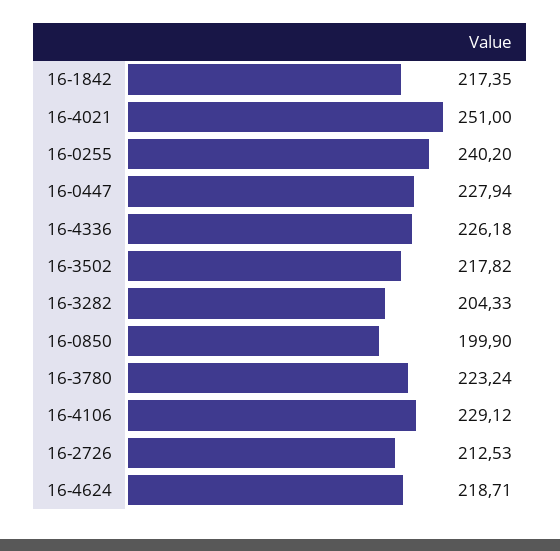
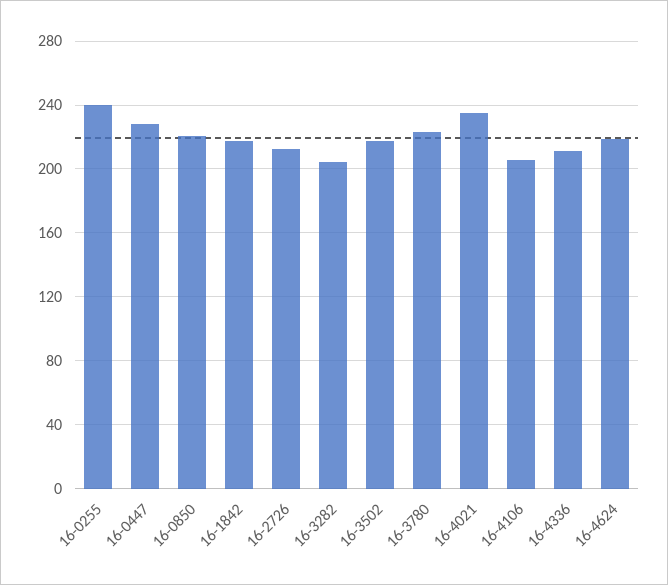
16-4021: 251 -> 235
16-4336: 226.18 -> 210
16-0850: 199.9 -> 220
16-4106: 229.12 -> 205

